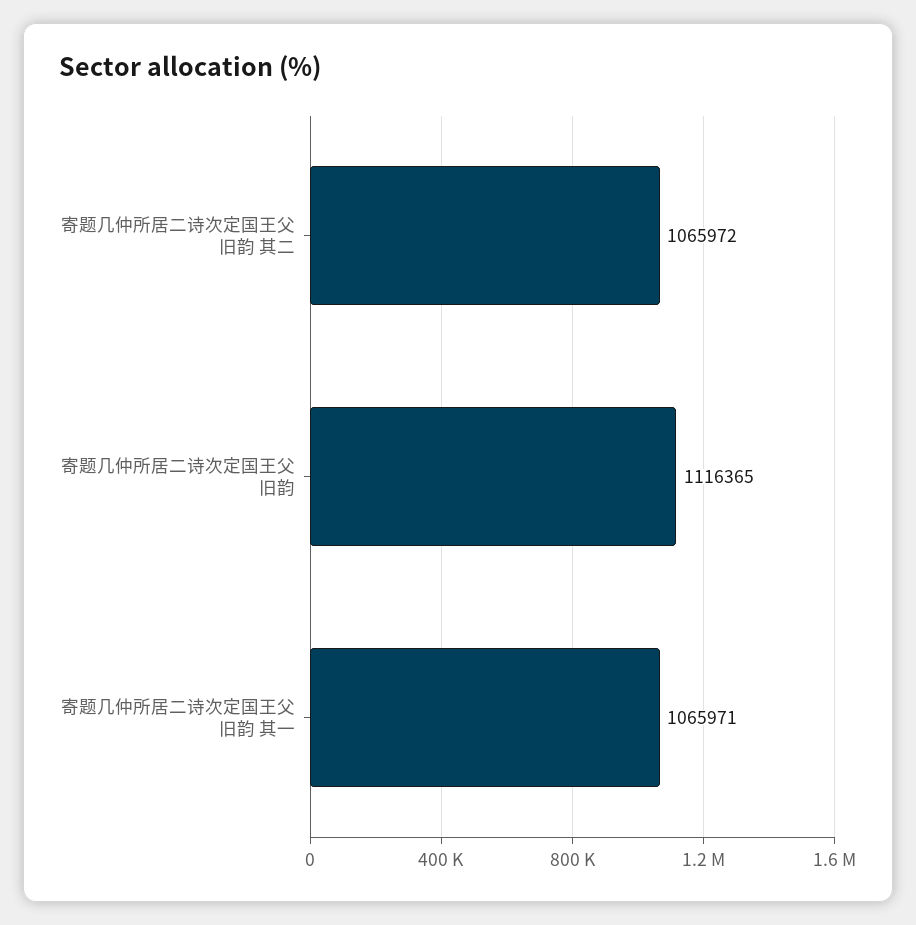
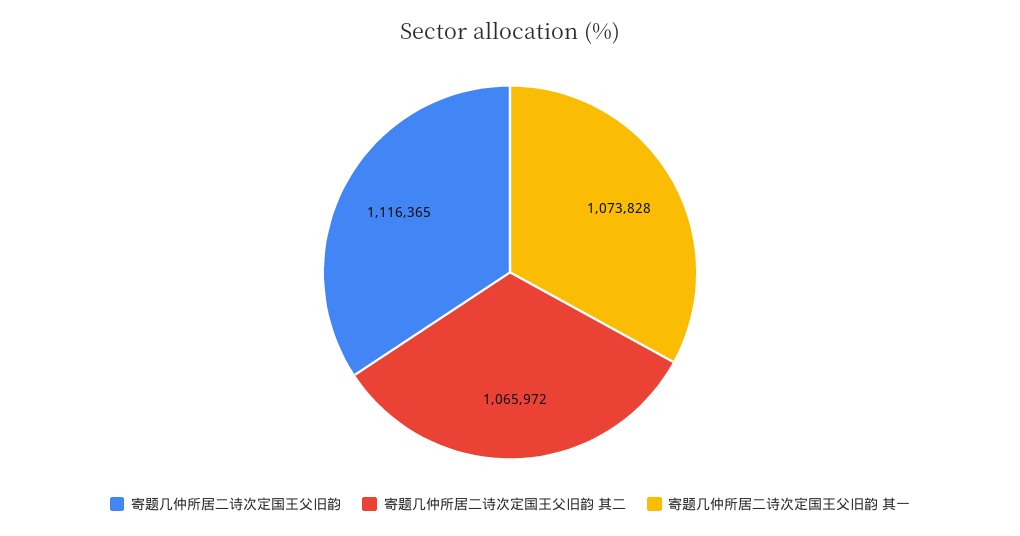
寄题几仲所居二诗次定国王父旧韵 其一: 1065971 -> 1073828

